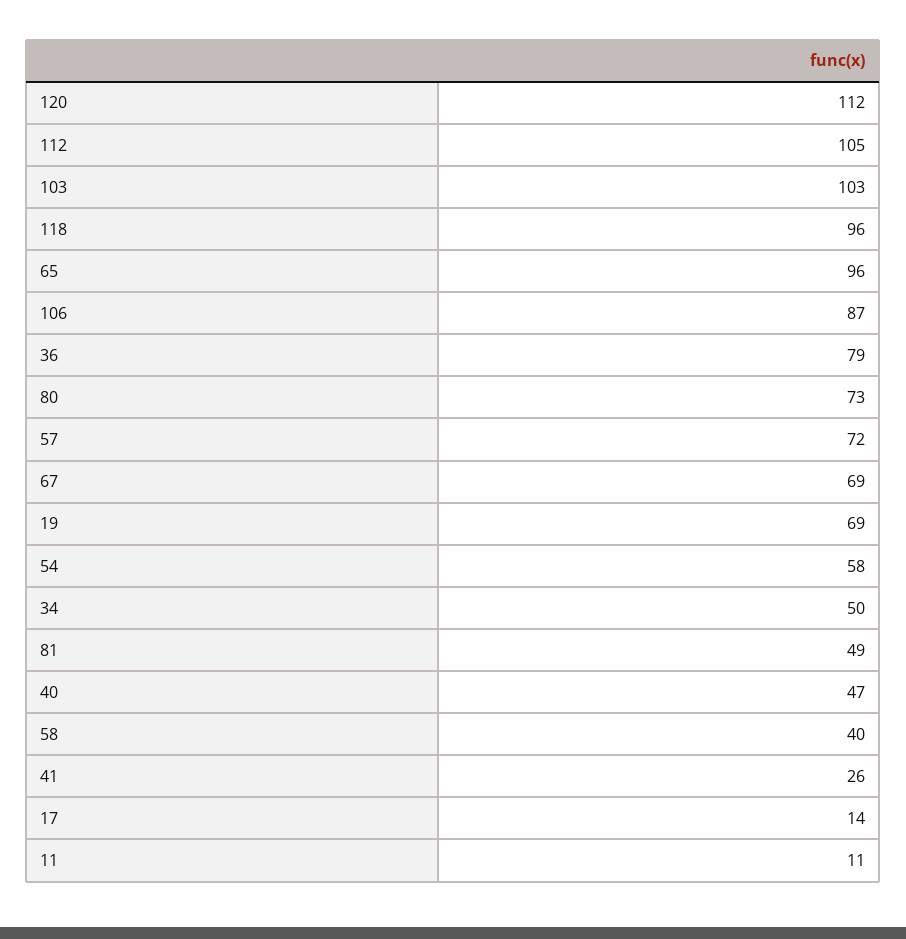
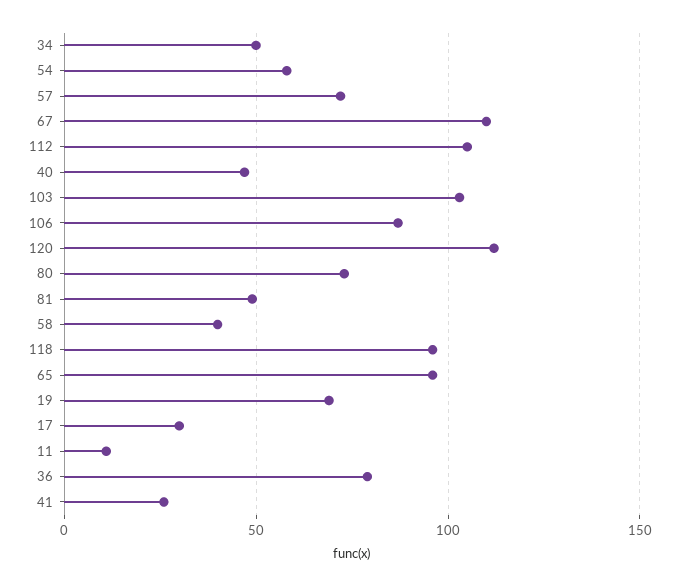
67: 69 -> 110
17: 14 -> 30

